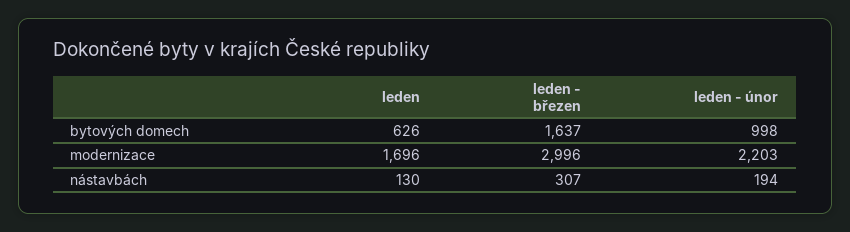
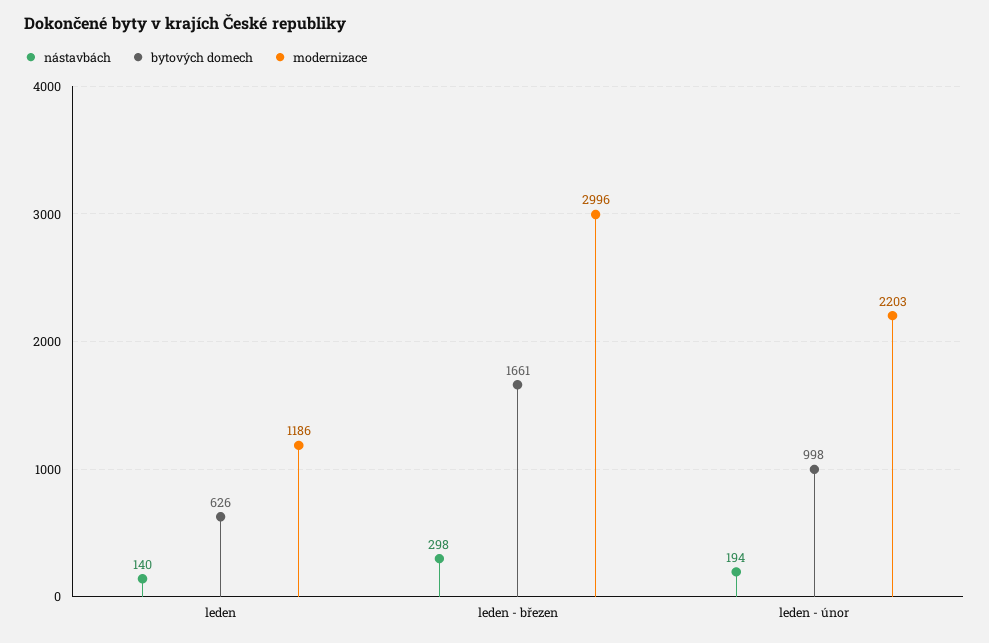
bytových domech, leden - březen: 1637 -> 1661
modernizace, leden: 1696 -> 1186
nástavbách, leden: 130 -> 140
nástavbách, leden - březen: 307 -> 298

